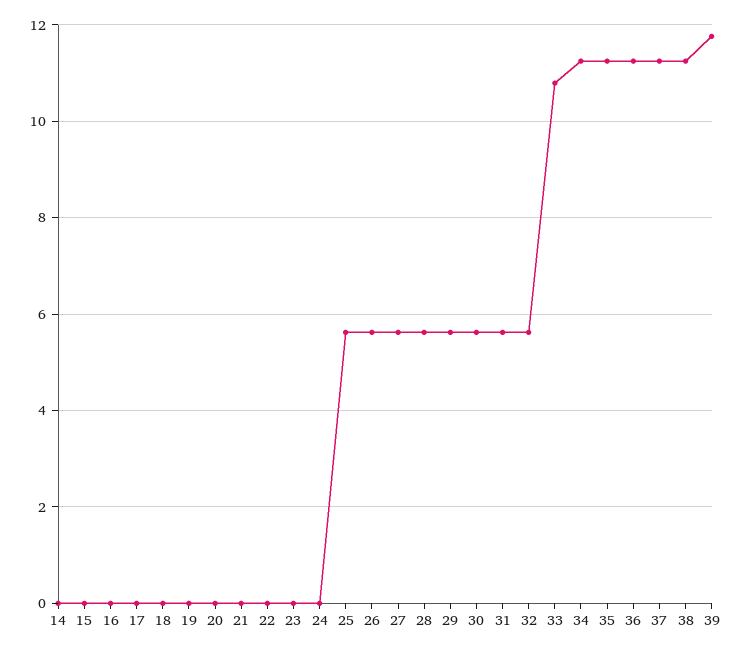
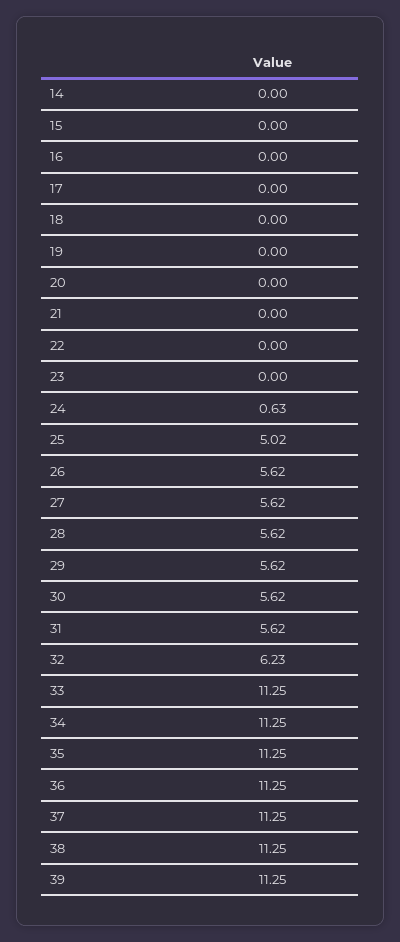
24: 0 -> 0.63
25: 5.6 -> 5.02
32: 5.6 -> 6.23
33: 10.8 -> 11.25
39: 11.8 -> 11.25

